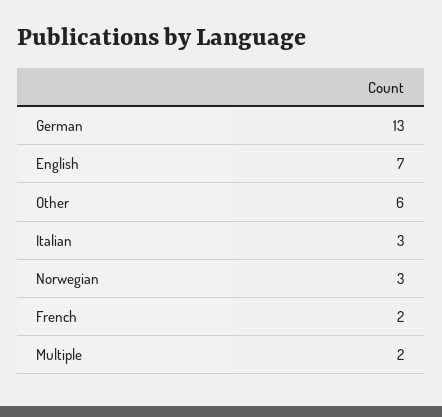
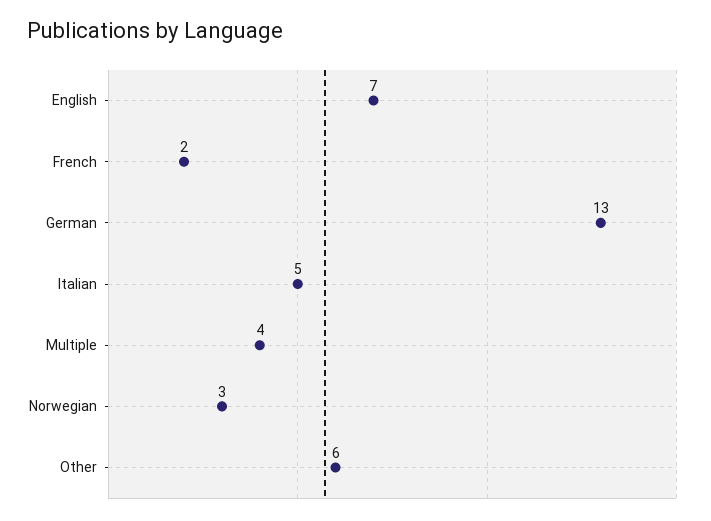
Italian: 3 -> 5
Multiple: 2 -> 4

